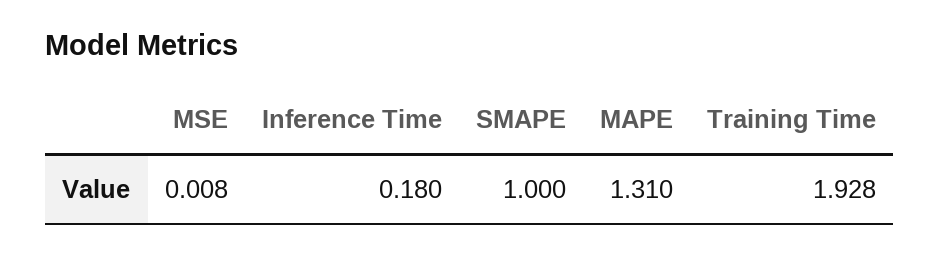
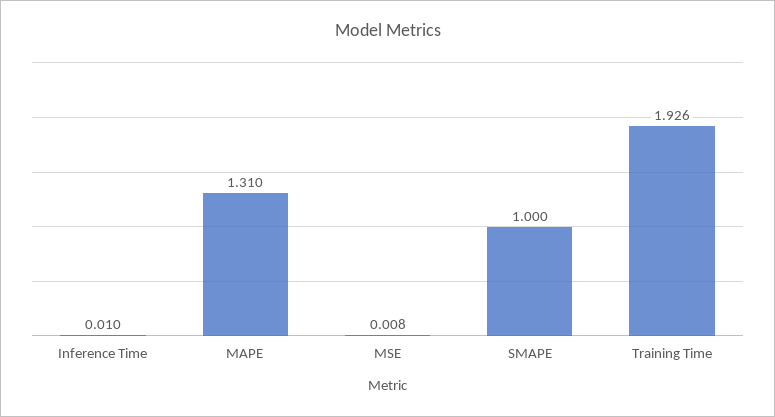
Inference Time: 0.18 -> 0.01
Training Time: 1.928 -> 1.926

